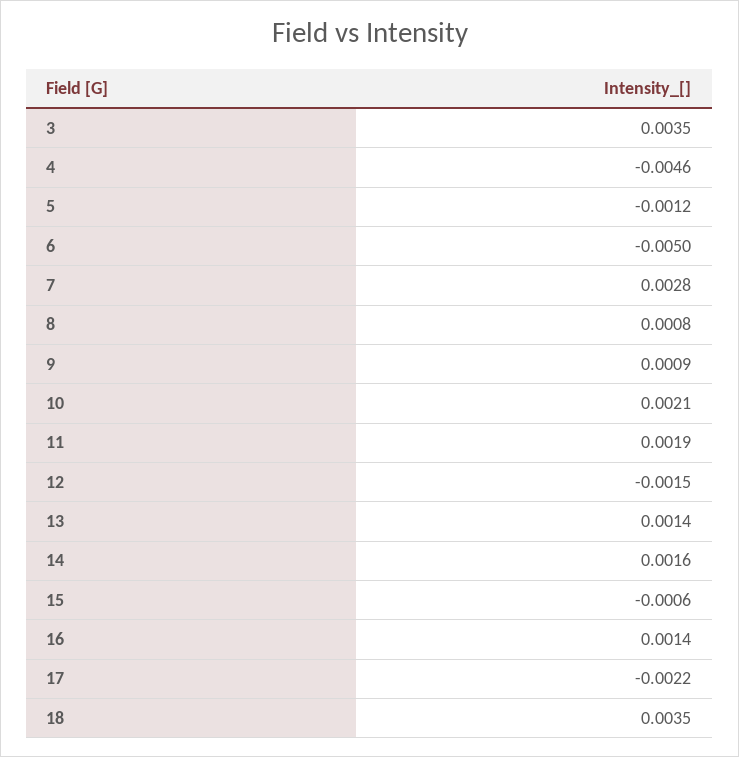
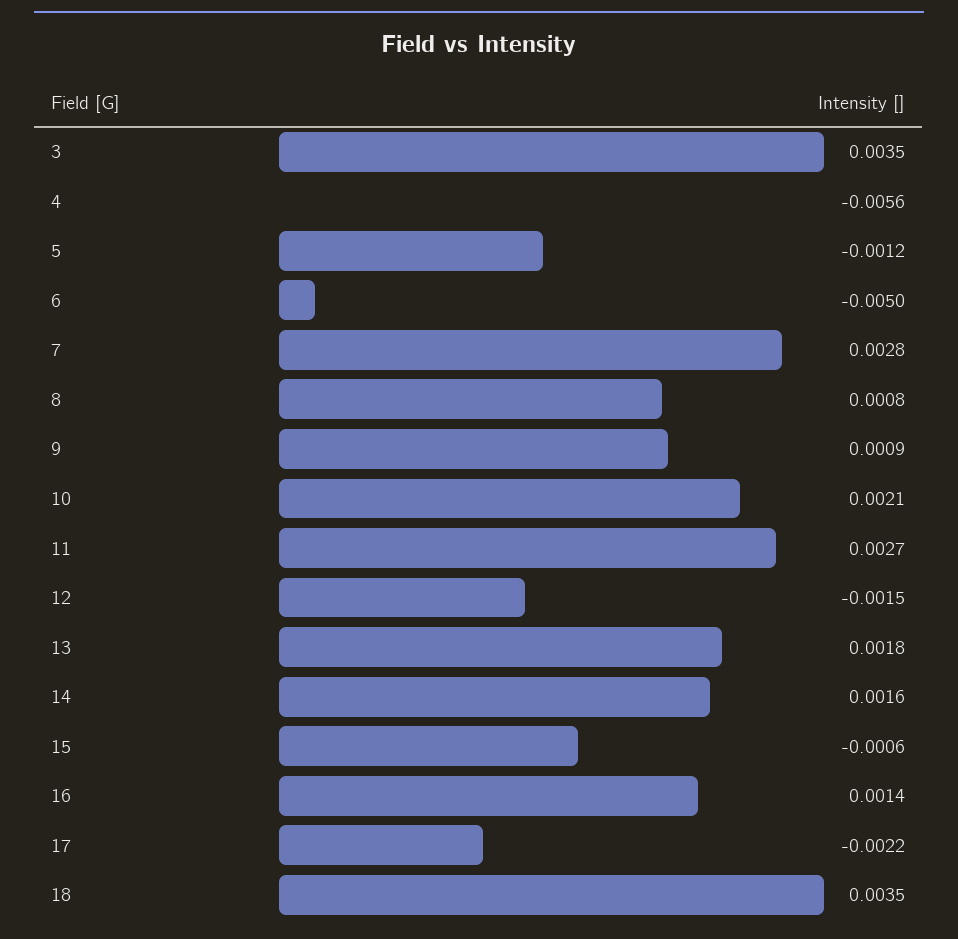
4: -0.0046 -> -0.0056
11: 0.0019 -> 0.0027
13: 0.0014 -> 0.0018

